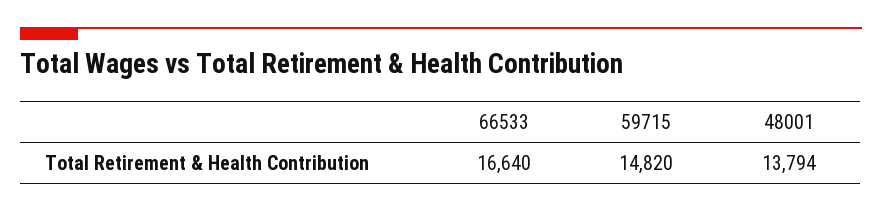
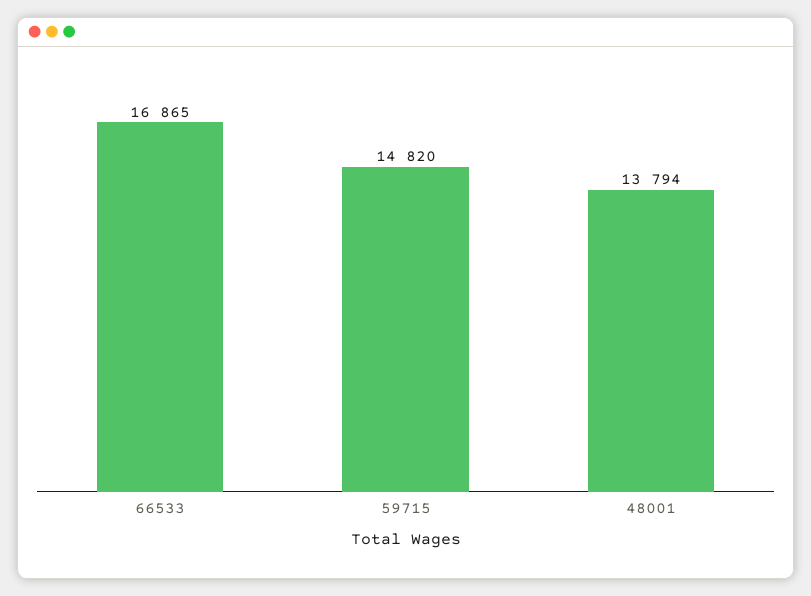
66533: 16640 -> 16865

